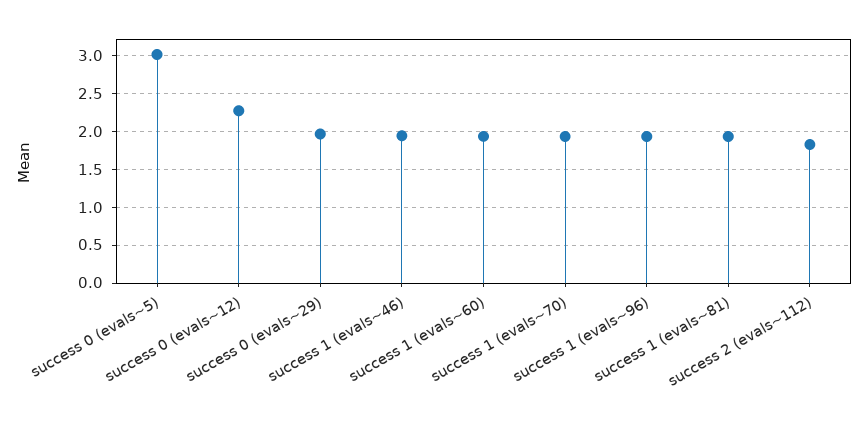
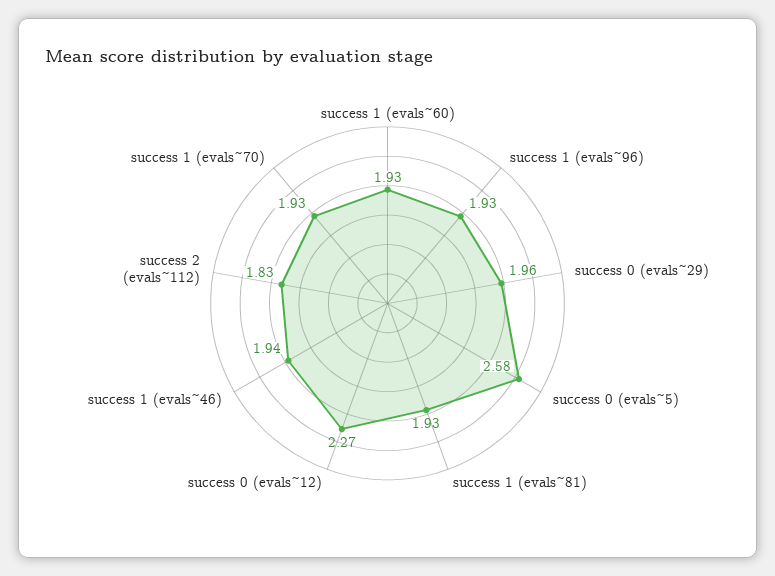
success 0 (evals~5): 3 -> 2.58

